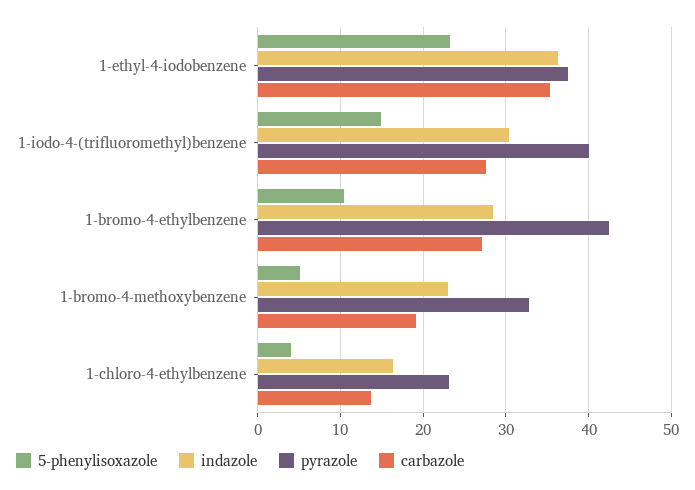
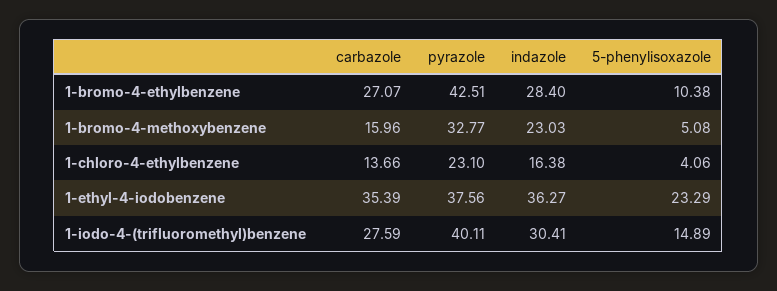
carbazole, 1-bromo-4-methoxybenzene: 19 -> 15.96

